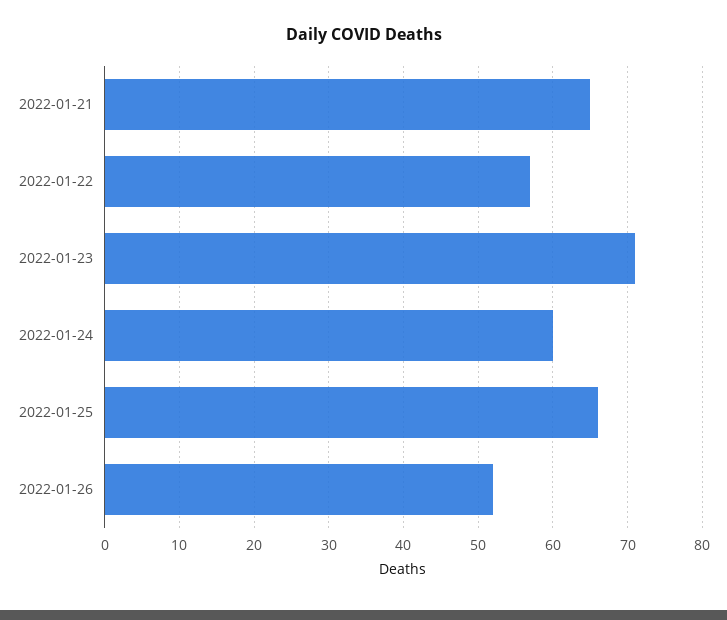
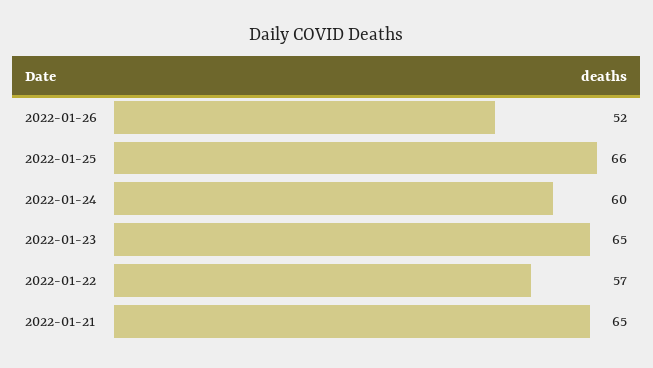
2022-01-23: 71 -> 65

